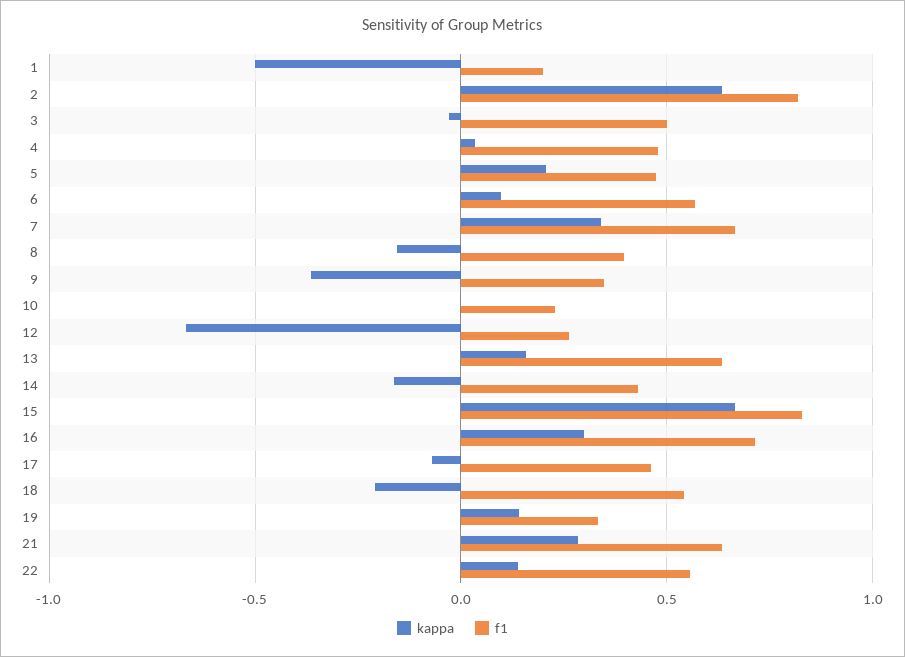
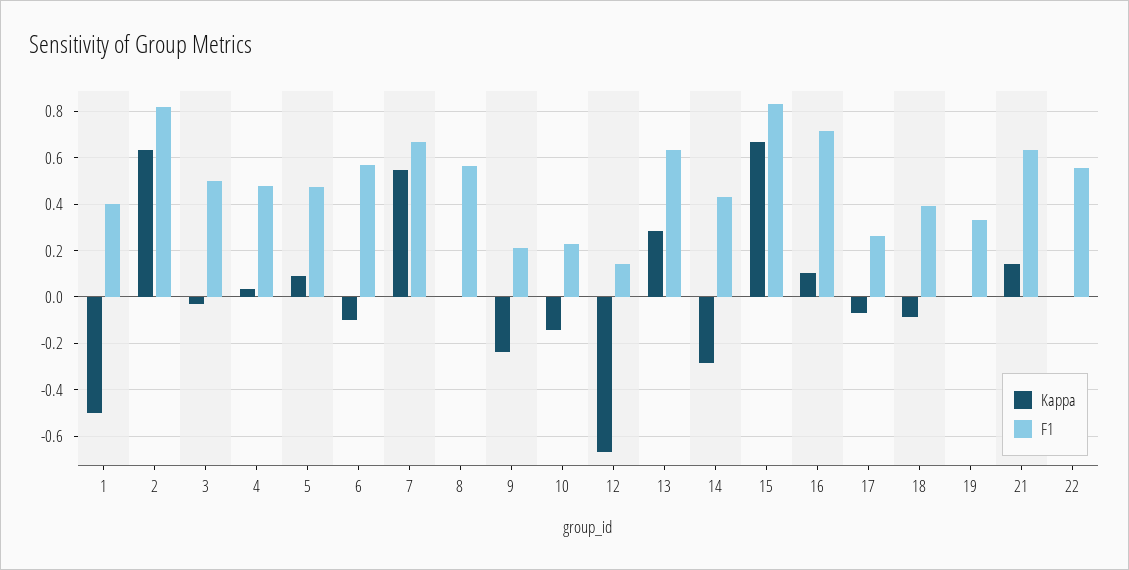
f1, 1: 0.2 -> 0.4
kappa, 5: 0.2 -> 0.1
kappa, 6: 0.1 -> -0.1
kappa, 7: 0.35 -> 0.55
kappa, 8: -0.15 -> 0
f1, 8: 0.4 -> 0.55
kappa, 9: -0.35 -> -0.25
f1, 9: 0.35 -> 0.2
kappa, 10: 0 -> -0.15
f1, 12: 0.25 -> 0.15
kappa, 13: 0.15 -> 0.3
kappa, 14: -0.15 -> -0.3
kappa, 16: 0.3 -> 0.1
f1, 17: 0.45 -> 0.25
kappa, 18: -0.2 -> -0.1
f1, 18: 0.55 -> 0.4
kappa, 19: 0.15 -> 0
kappa, 21: 0.3 -> 0.15
kappa, 22: 0.15 -> 0

